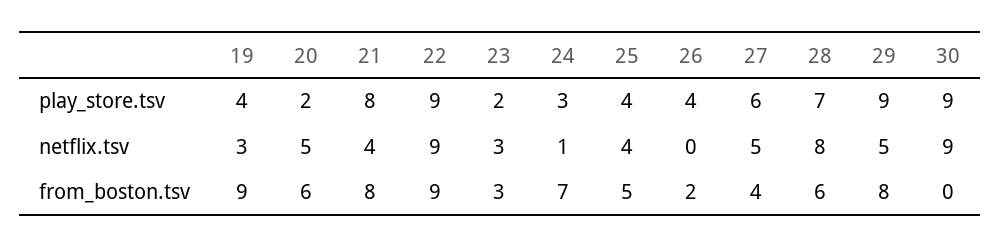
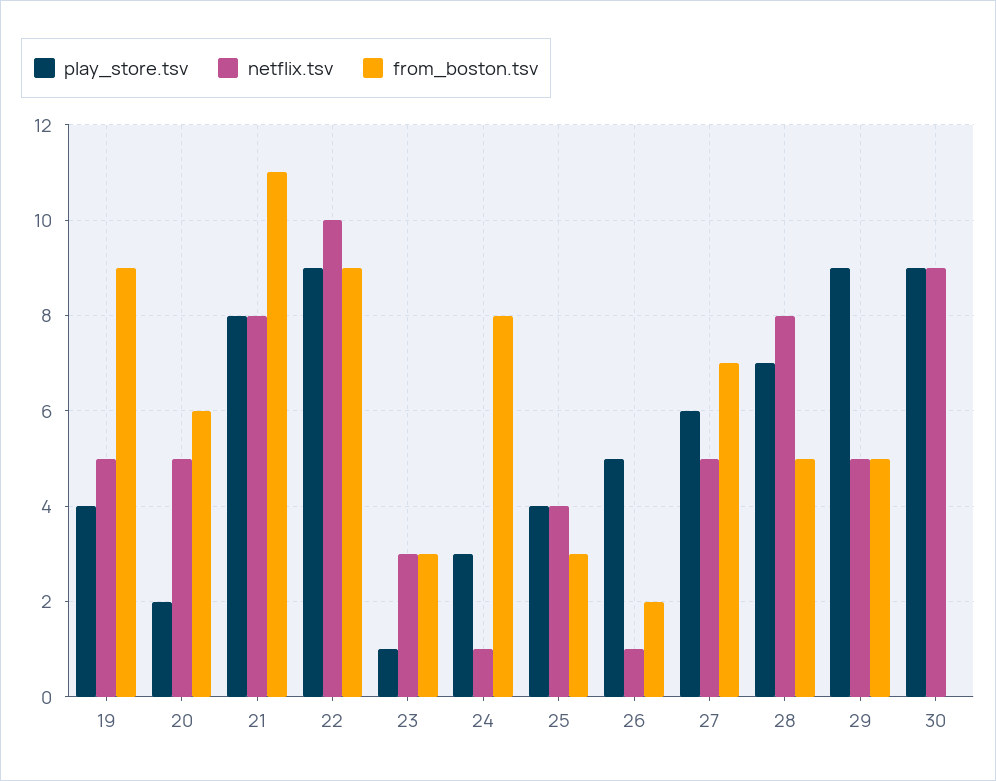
play_store.tsv, 23: 2 -> 1
play_store.tsv, 26: 4 -> 5
netflix.tsv, 19: 3 -> 5
netflix.tsv, 21: 4 -> 8
netflix.tsv, 22: 9 -> 10
netflix.tsv, 26: 0 -> 1
from_boston.tsv, 21: 8 -> 11
from_boston.tsv, 24: 7 -> 8
from_boston.tsv, 25: 5 -> 3
from_boston.tsv, 27: 4 -> 7
from_boston.tsv, 28: 6 -> 5
from_boston.tsv, 29: 8 -> 5

